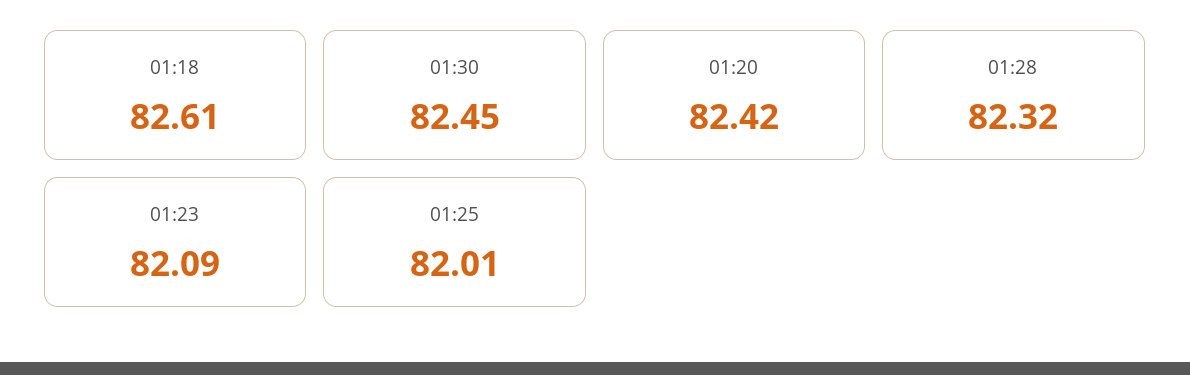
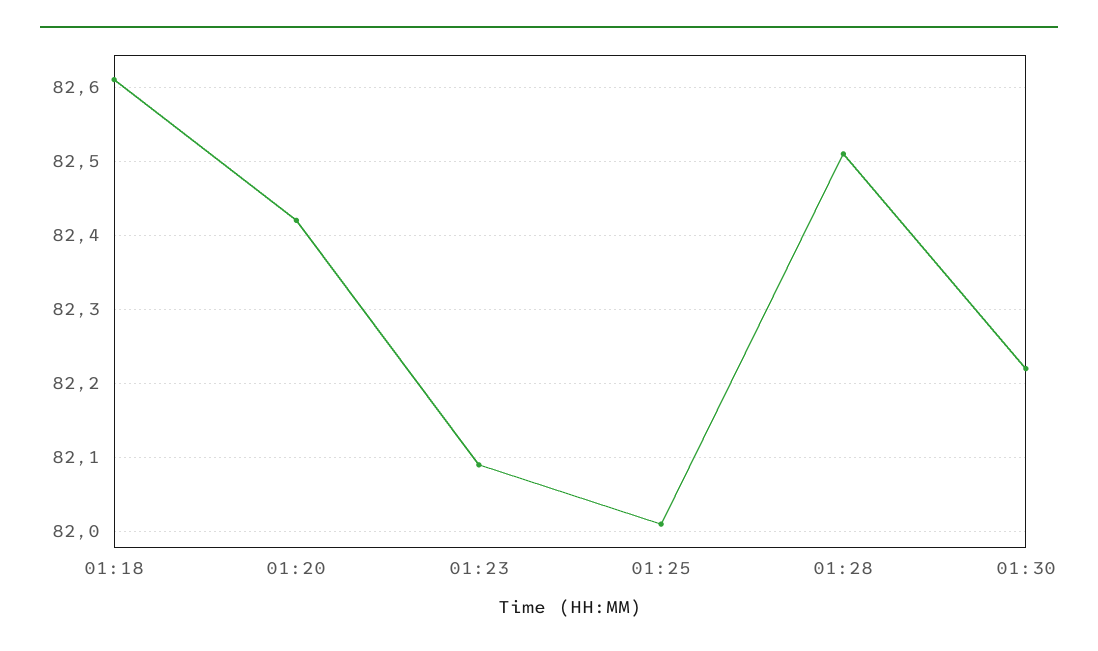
01:30: 82.45 -> 82.22
01:28: 82.32 -> 82.51

